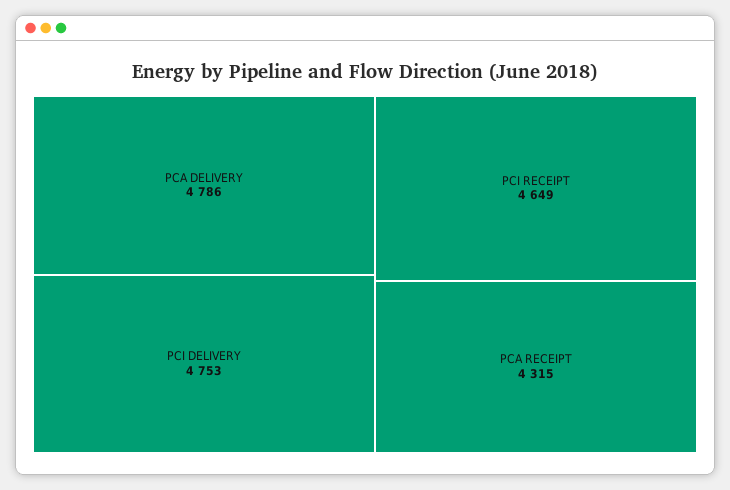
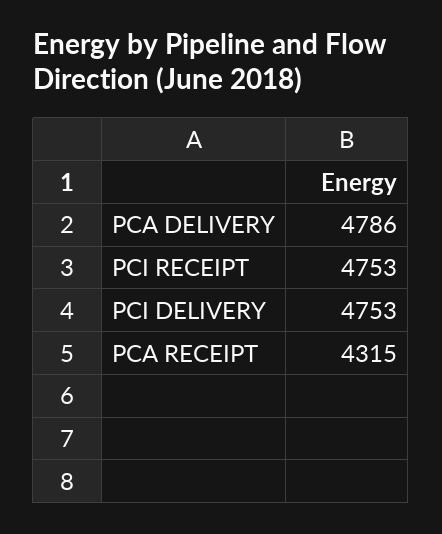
PCI RECEIPT: 4649 -> 4753

